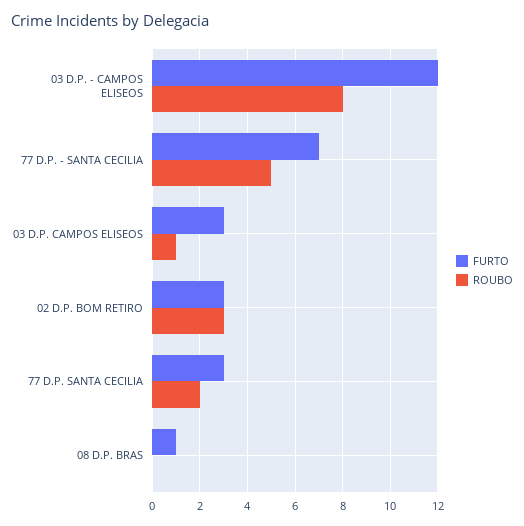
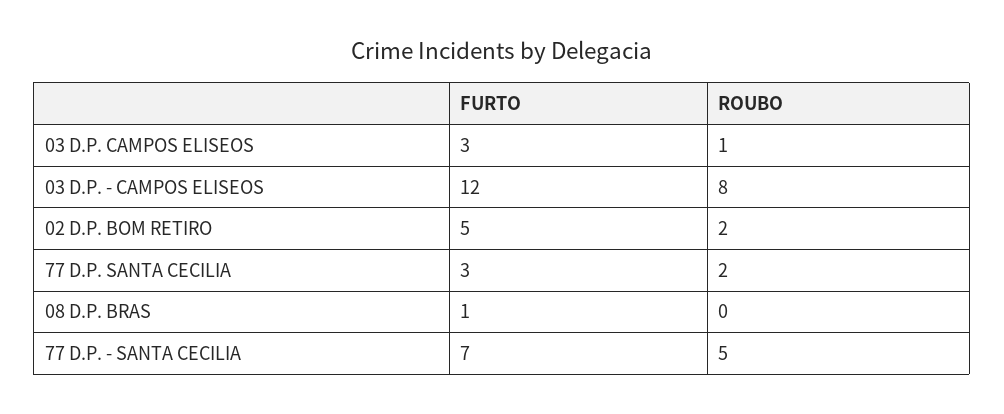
FURTO, 02 D.P. BOM RETIRO: 3 -> 5
ROUBO, 02 D.P. BOM RETIRO: 3 -> 2

